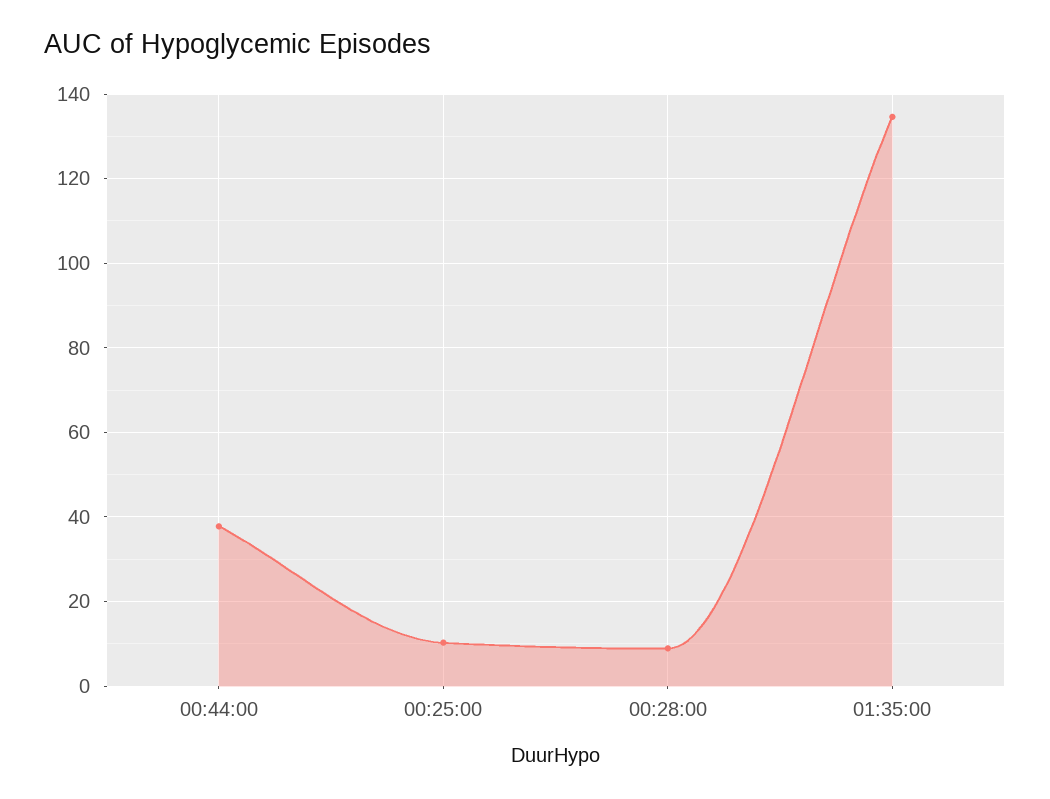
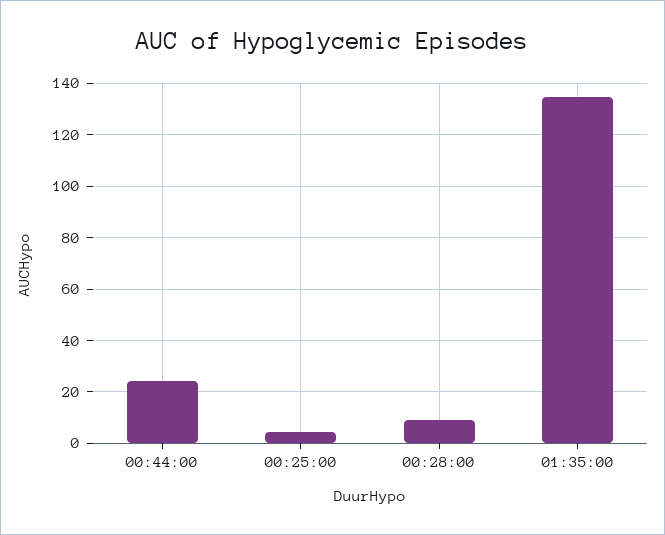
00:44:00: 38 -> 25
00:25:00: 10 -> 5

